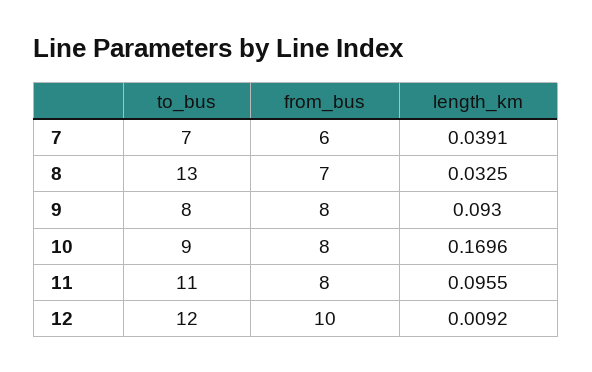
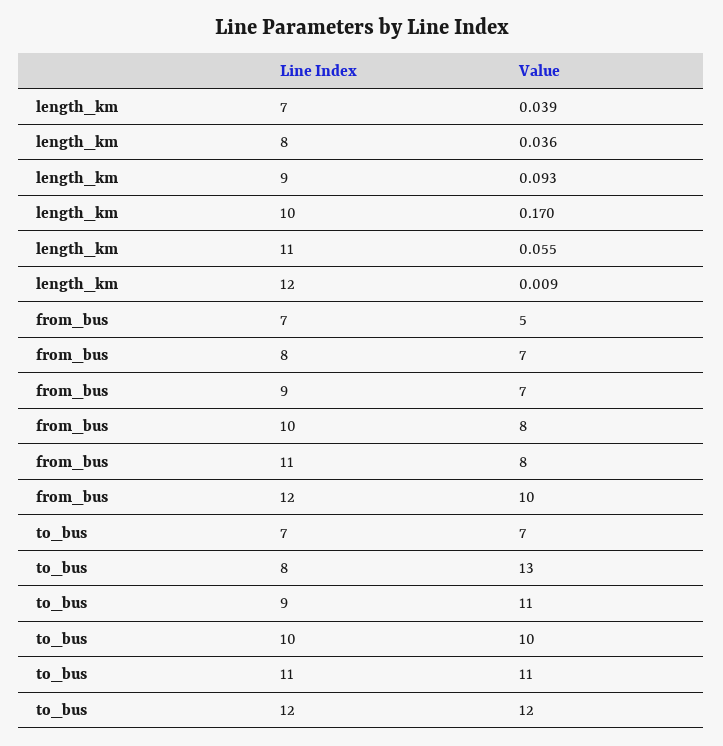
from_bus, 7: 6 -> 5
length_km, 8: 0.0325 -> 0.036
to_bus, 9: 8 -> 11
from_bus, 9: 8 -> 7
to_bus, 10: 9 -> 10
length_km, 11: 0.0955 -> 0.055

